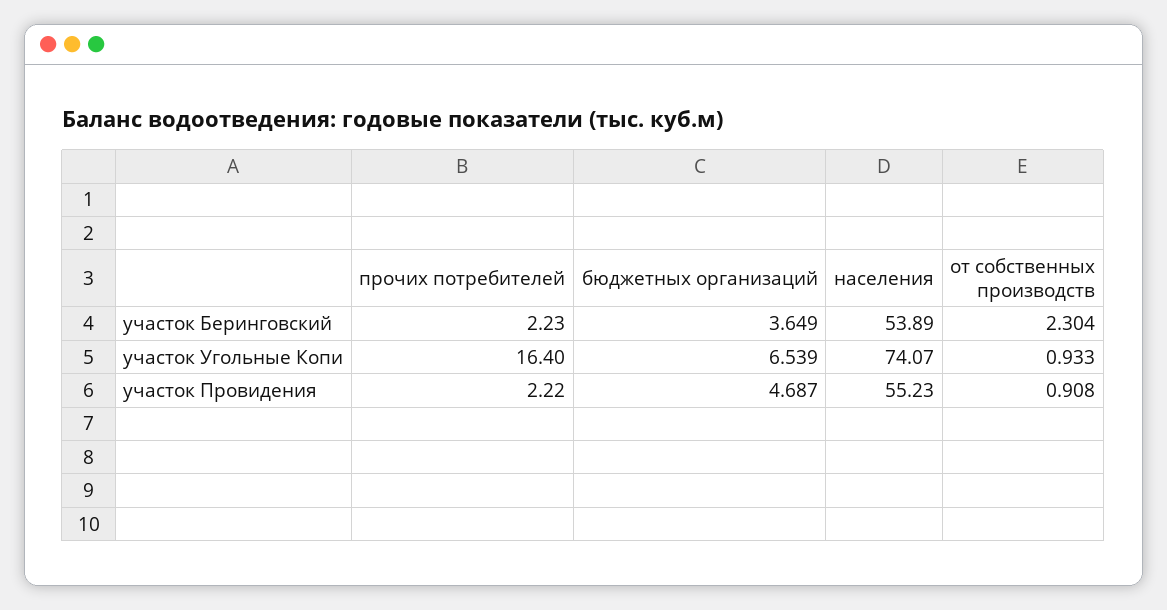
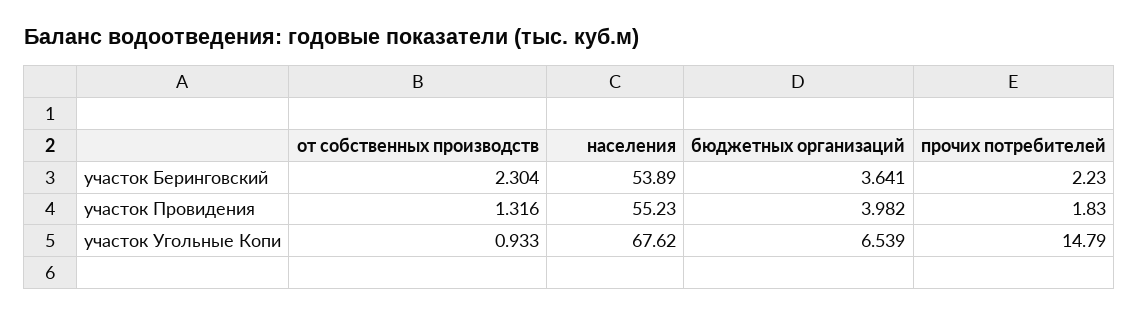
бюджетных организаций, участок Беринговский: 3.649 -> 3.641
прочих потребителей, участок Угольные Копи: 16.4 -> 14.79
населения, участок Угольные Копи: 74.07 -> 67.62
прочих потребителей, участок Провидения: 2.22 -> 1.83
бюджетных организаций, участок Провидения: 4.687 -> 3.982
от собственных производств, участок Провидения: 0.908 -> 1.316

